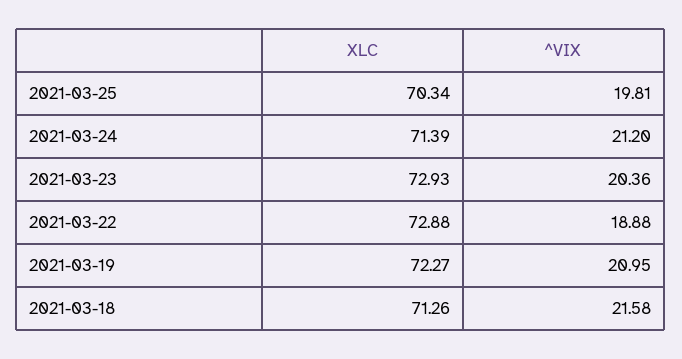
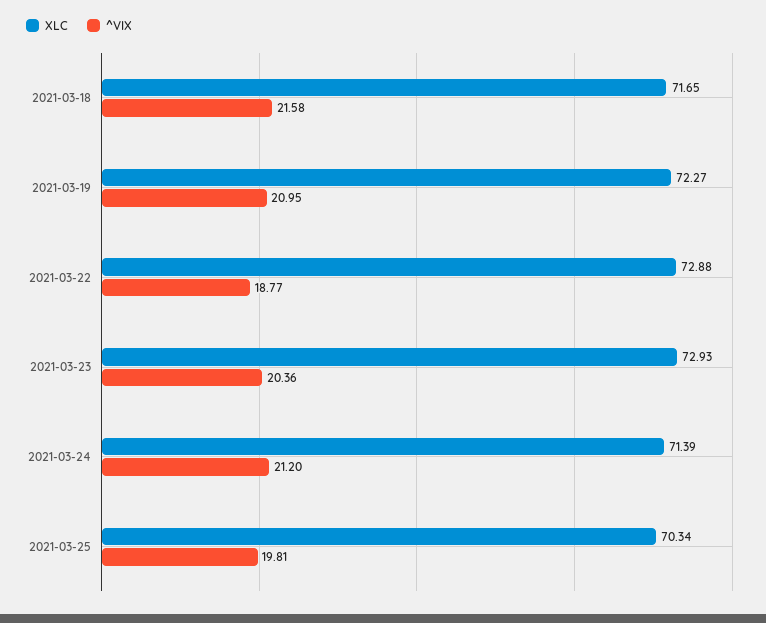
^VIX, 2021-03-22: 18.88 -> 18.77
XLC, 2021-03-18: 71.26 -> 71.65

